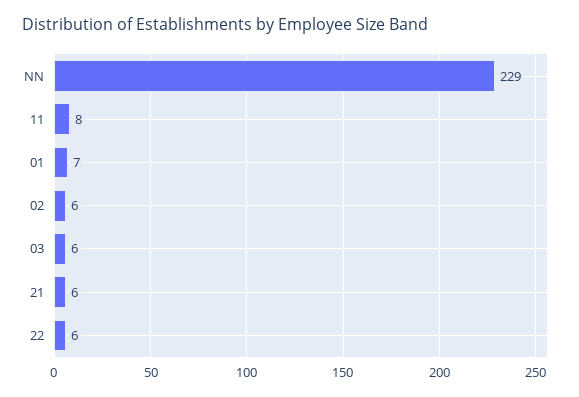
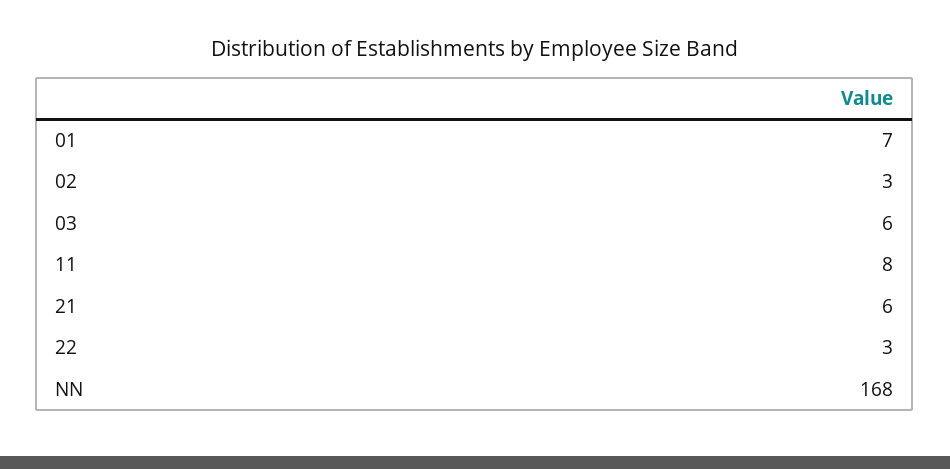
NN: 229 -> 168
02: 6 -> 3
22: 6 -> 3

